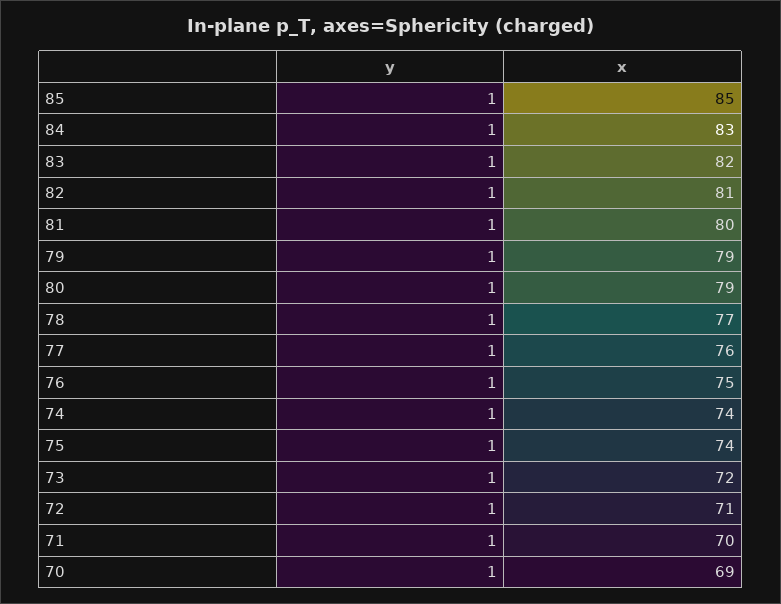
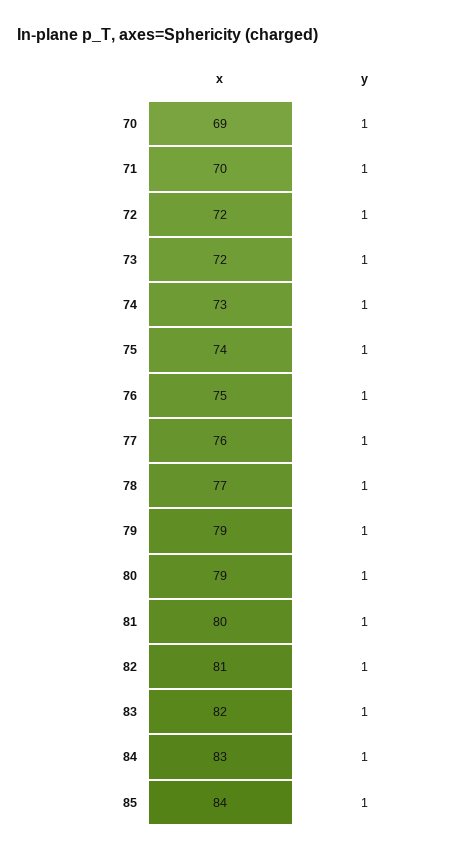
x, 85: 85 -> 84
x, 74: 74 -> 73
x, 72: 71 -> 72

